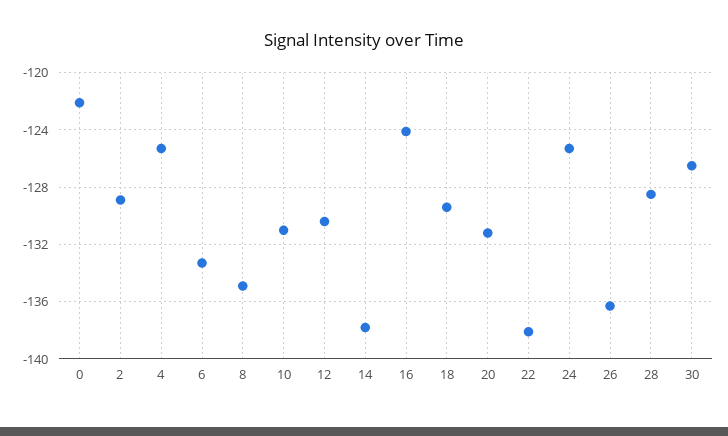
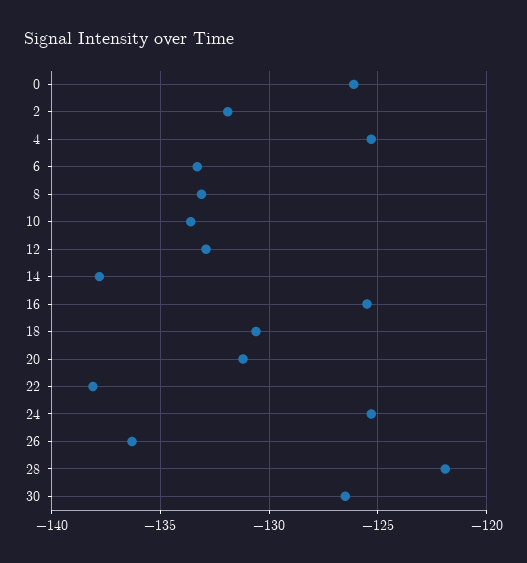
0: -122 -> -126
2: -129 -> -132
8: -135 -> -133
10: -131 -> -133.5
12: -130.5 -> -133
16: -124 -> -125.5
18: -129.5 -> -130.5
28: -128.5 -> -122

